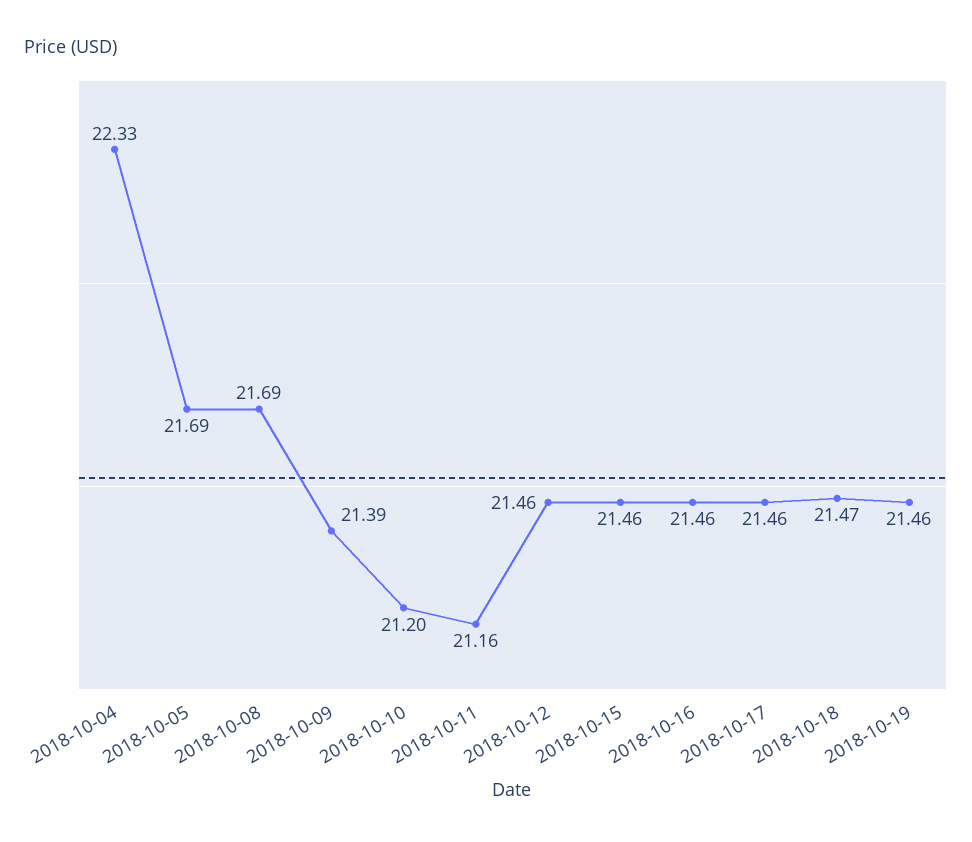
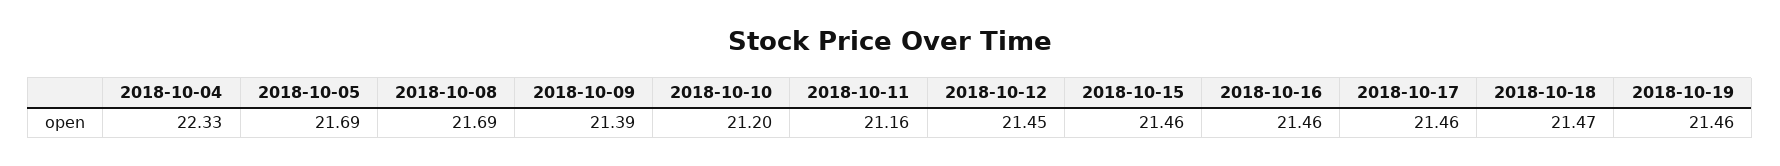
2018-10-12: 21.46 -> 21.45

